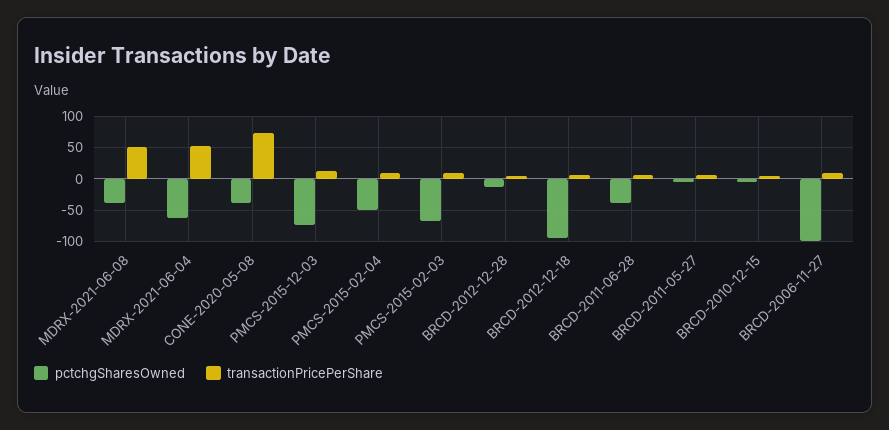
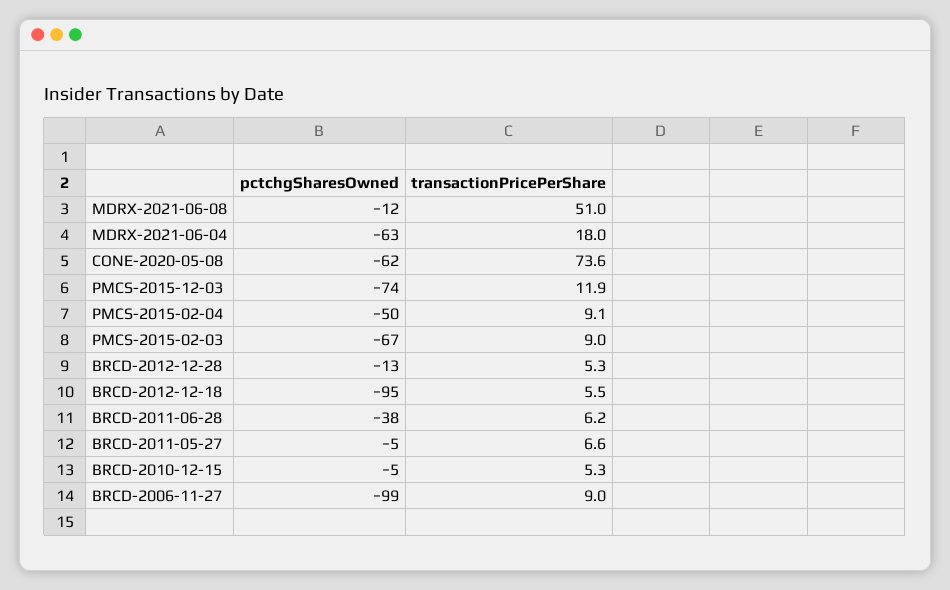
pctchgSharesOwned, MDRX-2021-06-08: -40 -> -12
transactionPricePerShare, MDRX-2021-06-04: 50 -> 18
pctchgSharesOwned, CONE-2020-05-08: -40 -> -62

